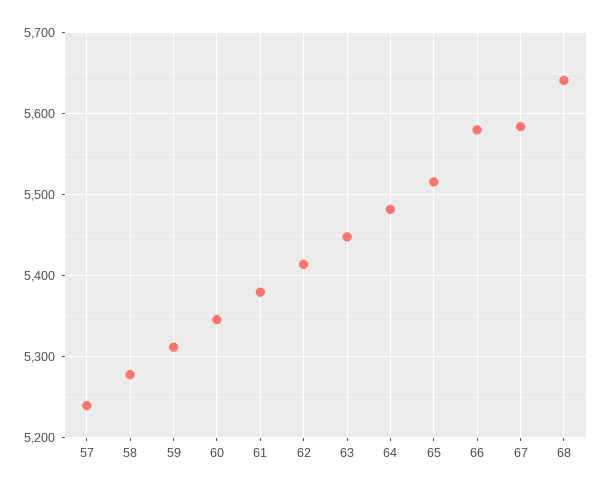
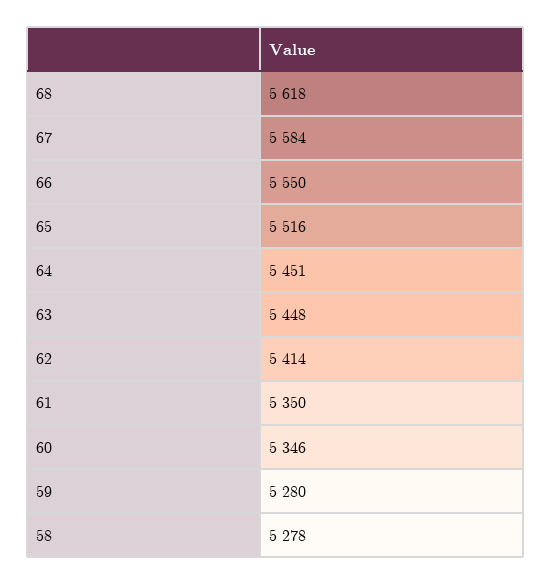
57: 5240 -> none
59: 5310 -> 5280
61: 5380 -> 5350
64: 5480 -> 5451
66: 5580 -> 5550
68: 5640 -> 5618

